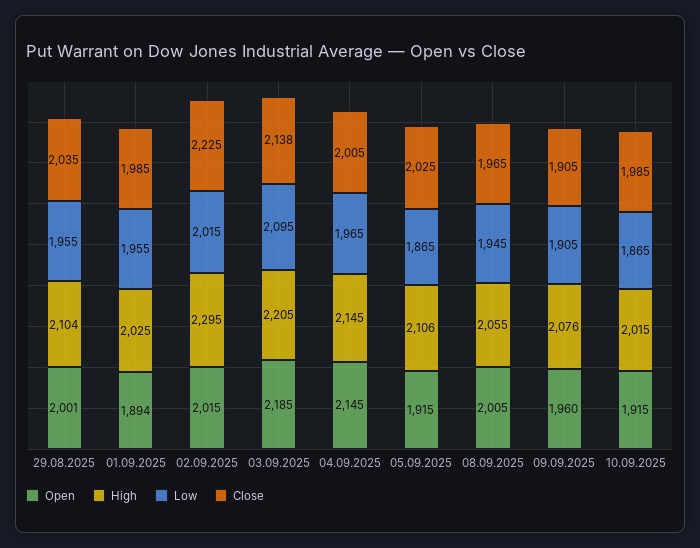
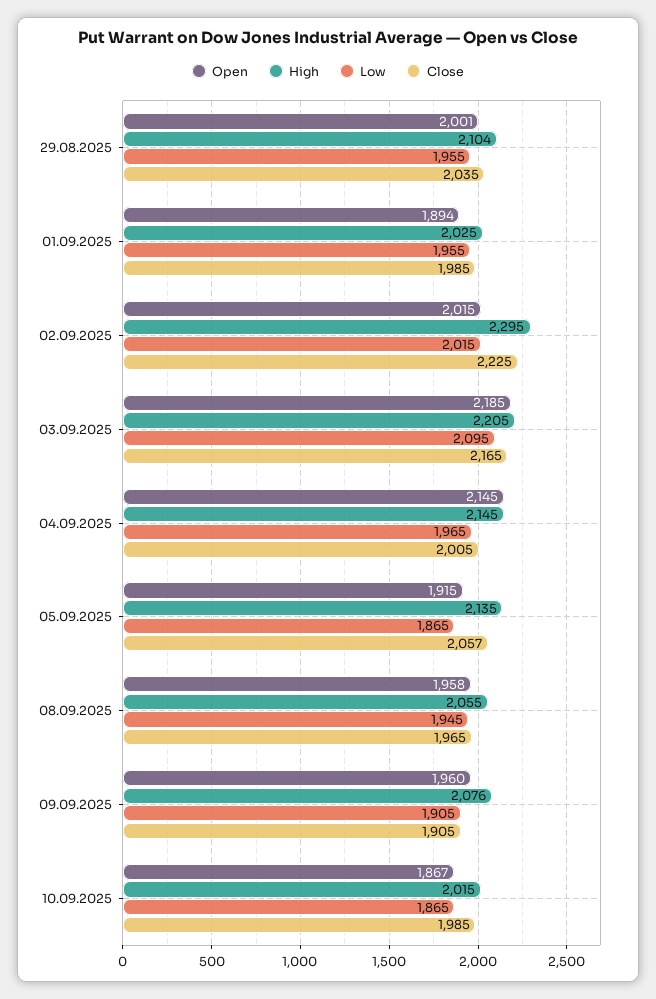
Close, 03.09.2025: 2138 -> 2165
High, 05.09.2025: 2106 -> 2135
Close, 05.09.2025: 2025 -> 2057
Open, 08.09.2025: 2005 -> 1958
Open, 10.09.2025: 1915 -> 1867

